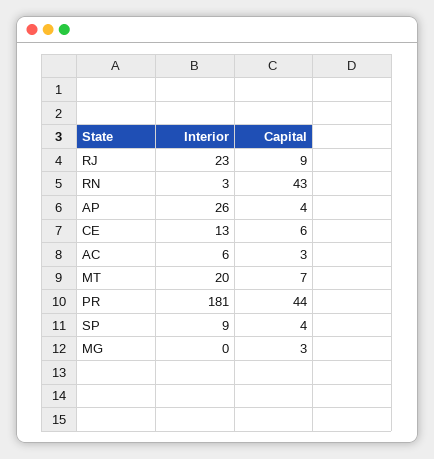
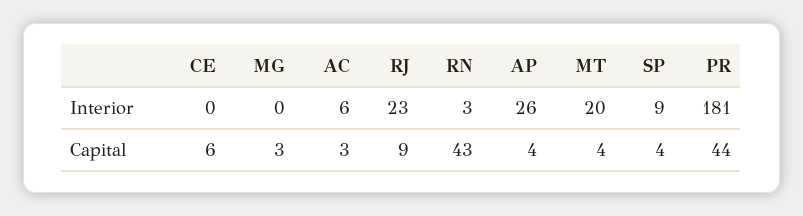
Interior, CE: 13 -> 0
Capital, MT: 7 -> 4

